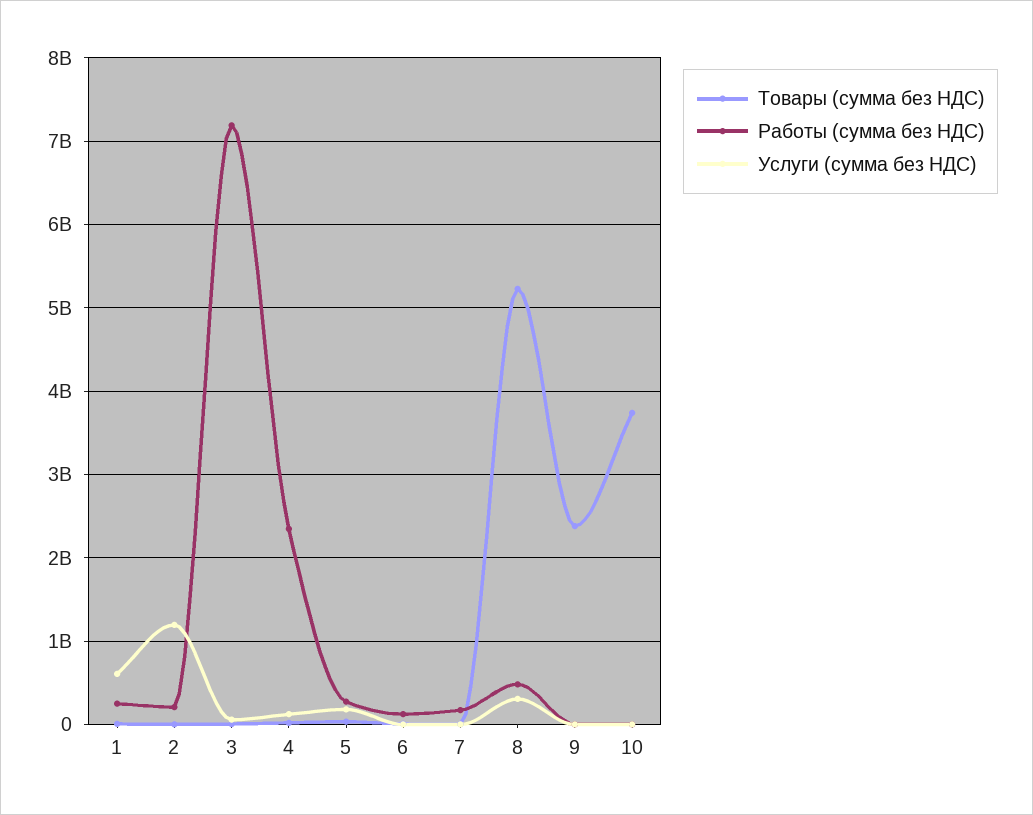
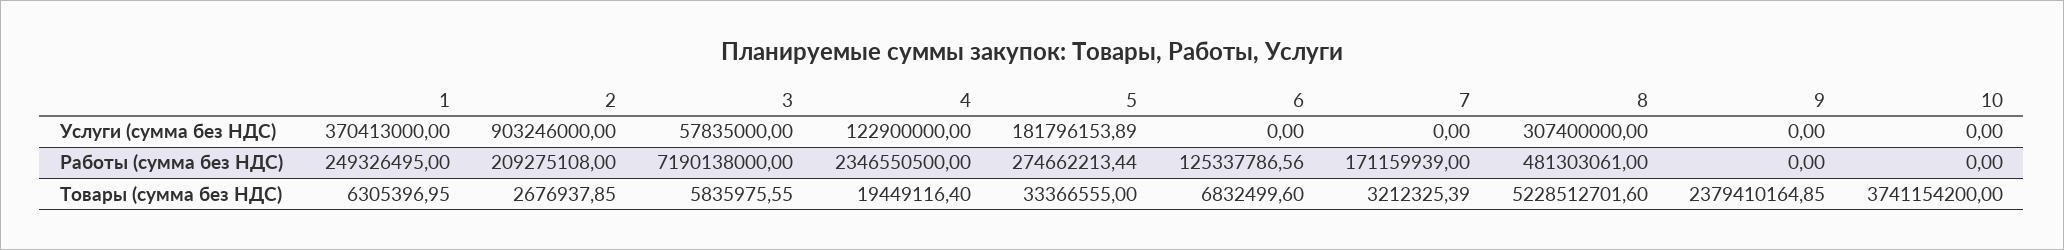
Услуги (сумма без НДС), 1: 600000000 -> 370413000
Услуги (сумма без НДС), 2: 1200000000 -> 903246000

